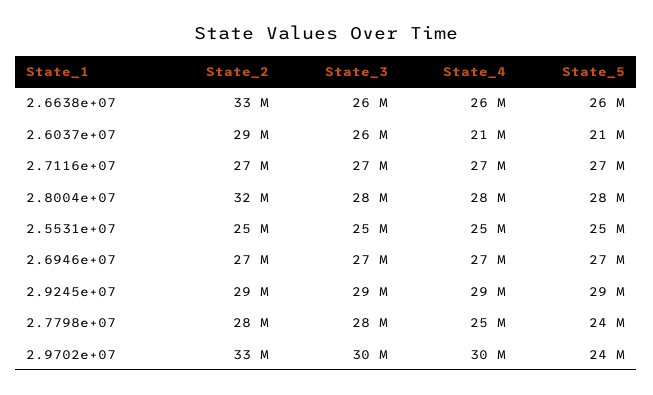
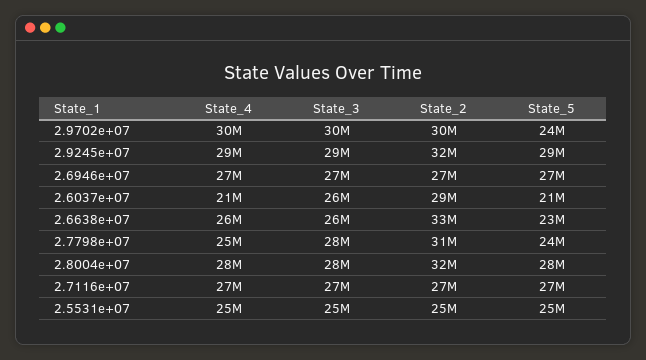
State_5, 2.6638e+07: 26000000 -> 23000000
State_2, 2.9245e+07: 29000000 -> 32000000
State_2, 2.7798e+07: 28000000 -> 31000000
State_2, 2.9702e+07: 33000000 -> 30000000

